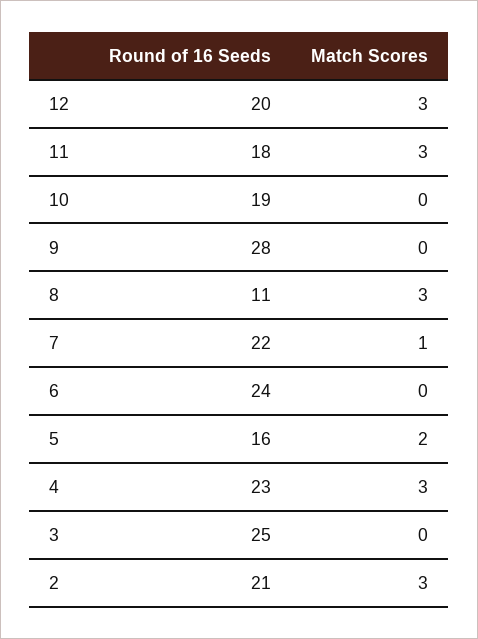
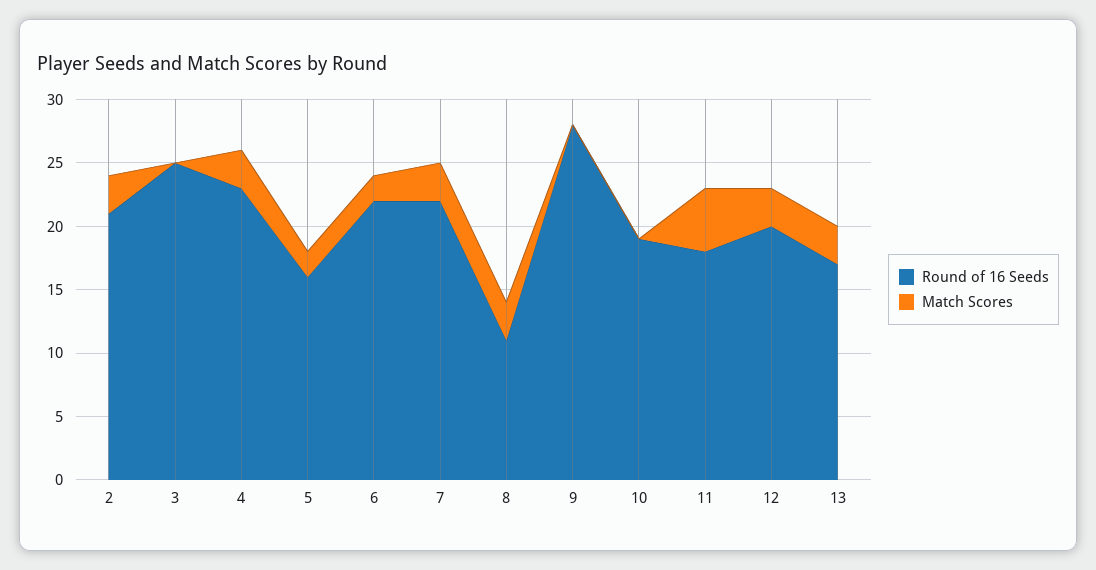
Match Scores, 11: 3 -> 5
Match Scores, 7: 1 -> 3
Round of 16 Seeds, 6: 24 -> 22
Match Scores, 6: 0 -> 2
Round of 16 Seeds, 13: none -> 17
Match Scores, 13: none -> 3

